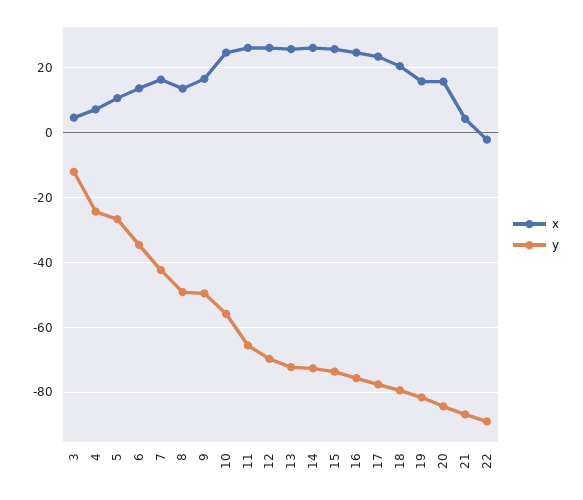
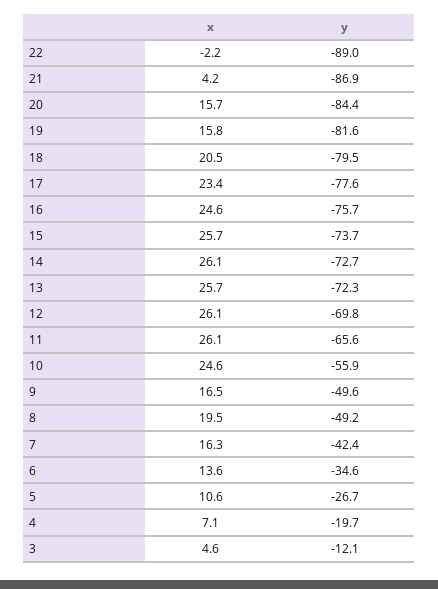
y, 4: -24 -> -19.7
x, 8: 14 -> 19.5

